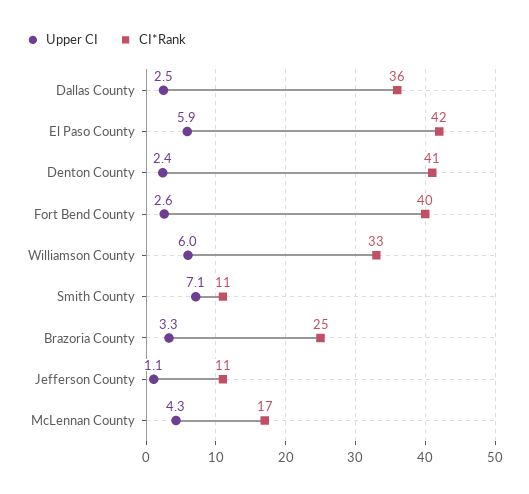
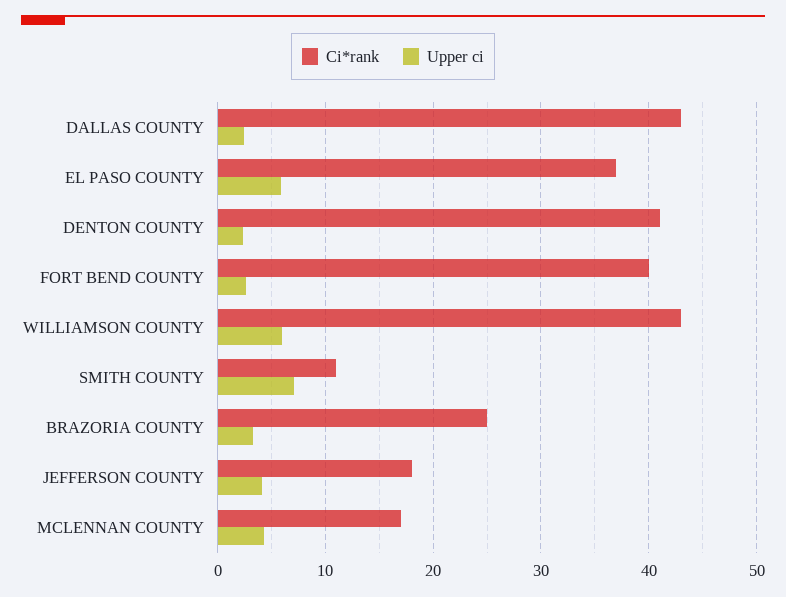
CI*Rank, Dallas County: 36 -> 43
CI*Rank, El Paso County: 42 -> 37
CI*Rank, Williamson County: 33 -> 43
Upper CI, Jefferson County: 1.1 -> 4
CI*Rank, Jefferson County: 11 -> 18

